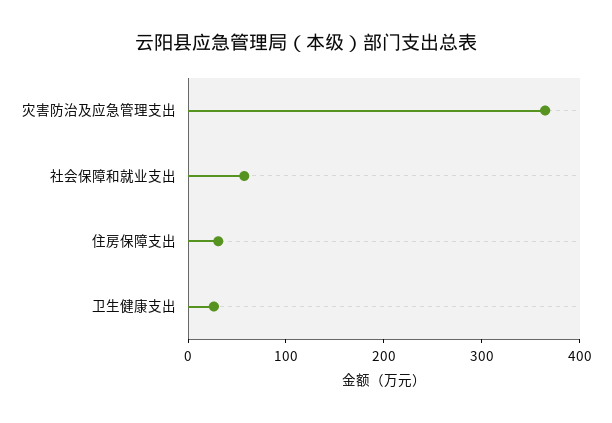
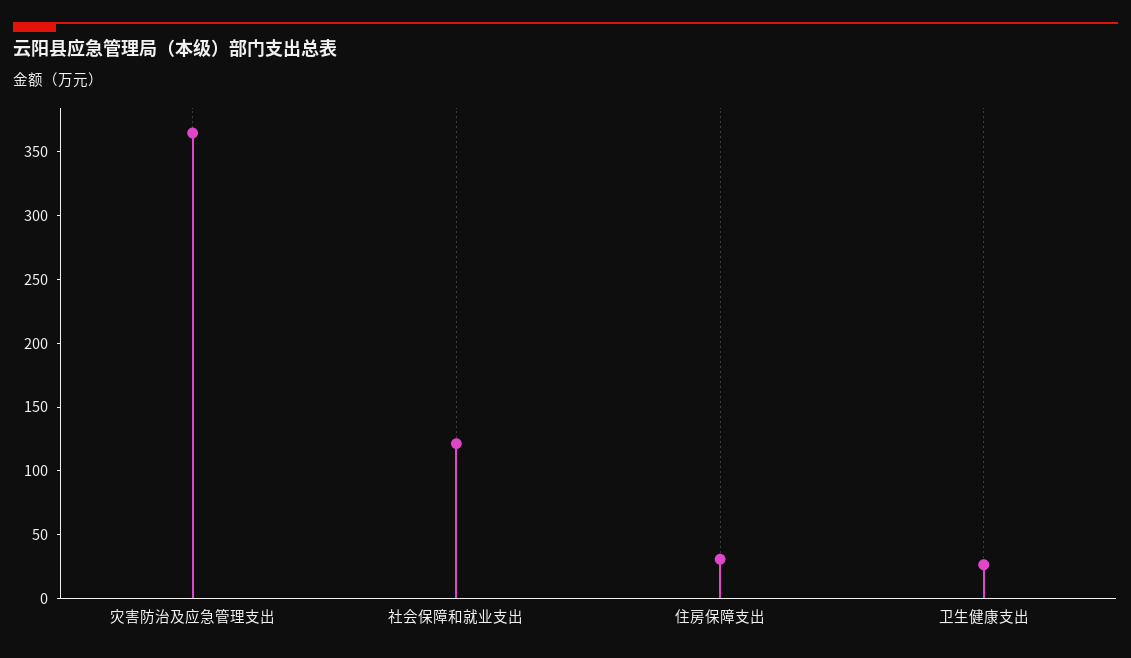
社会保障和就业支出: 60 -> 120

